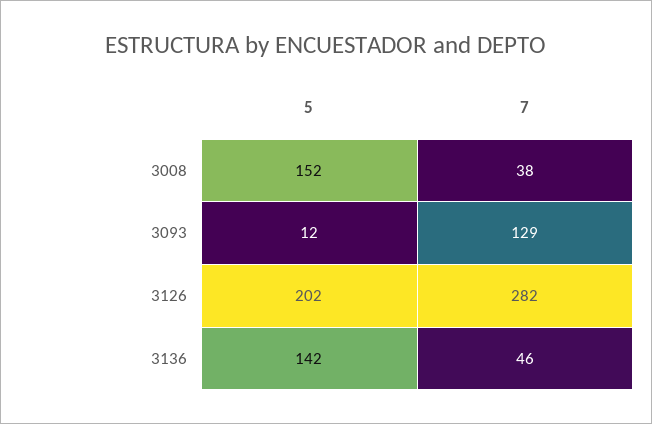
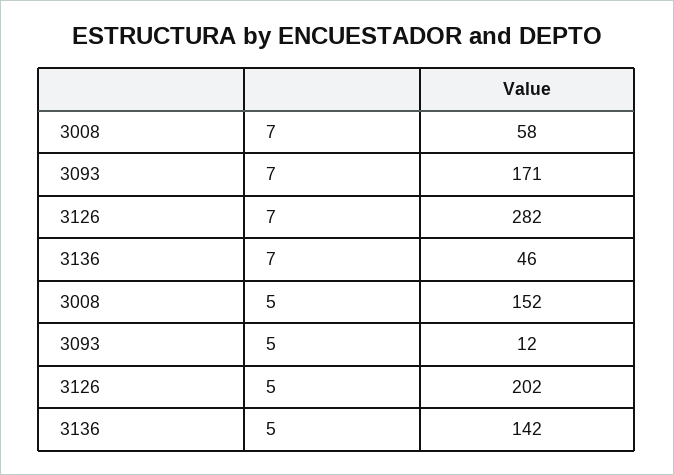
7, 3008: 38 -> 58
7, 3093: 129 -> 171

